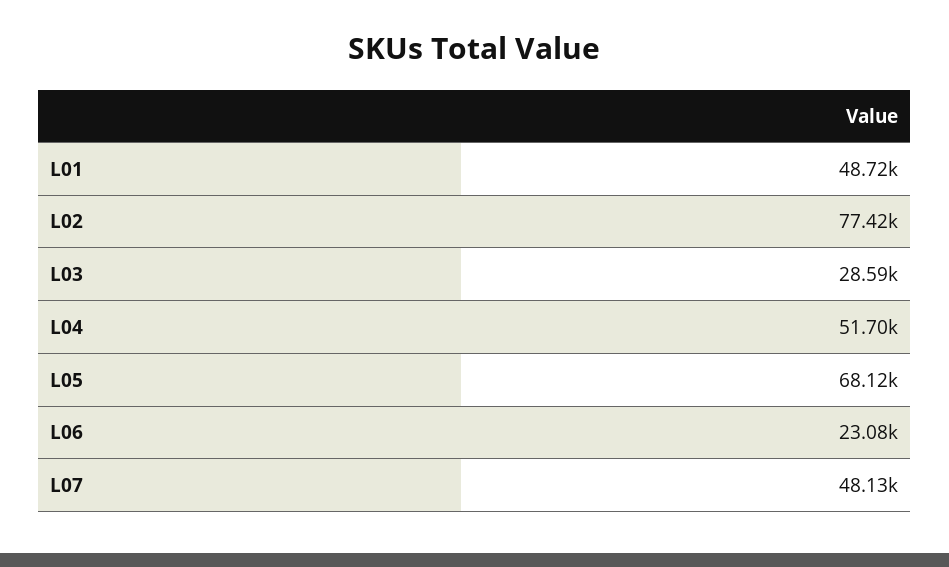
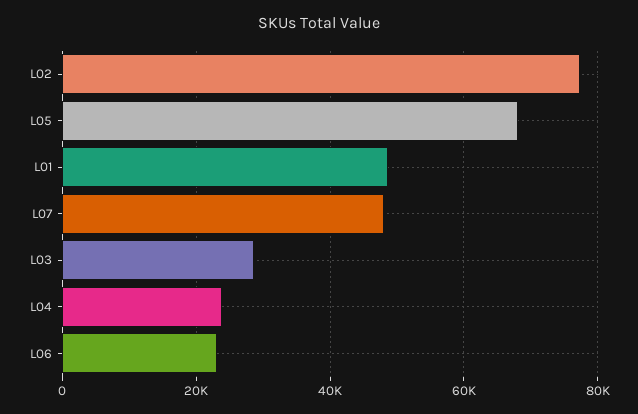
L04: 51700 -> 24000

